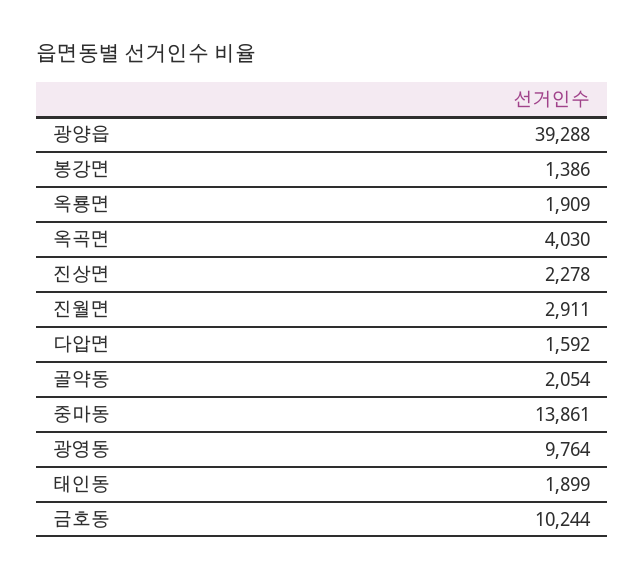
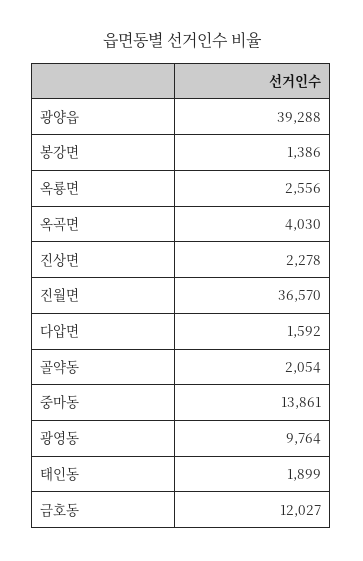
옥룡면: 1909 -> 2556
진월면: 2911 -> 36570
금호동: 10244 -> 12027

